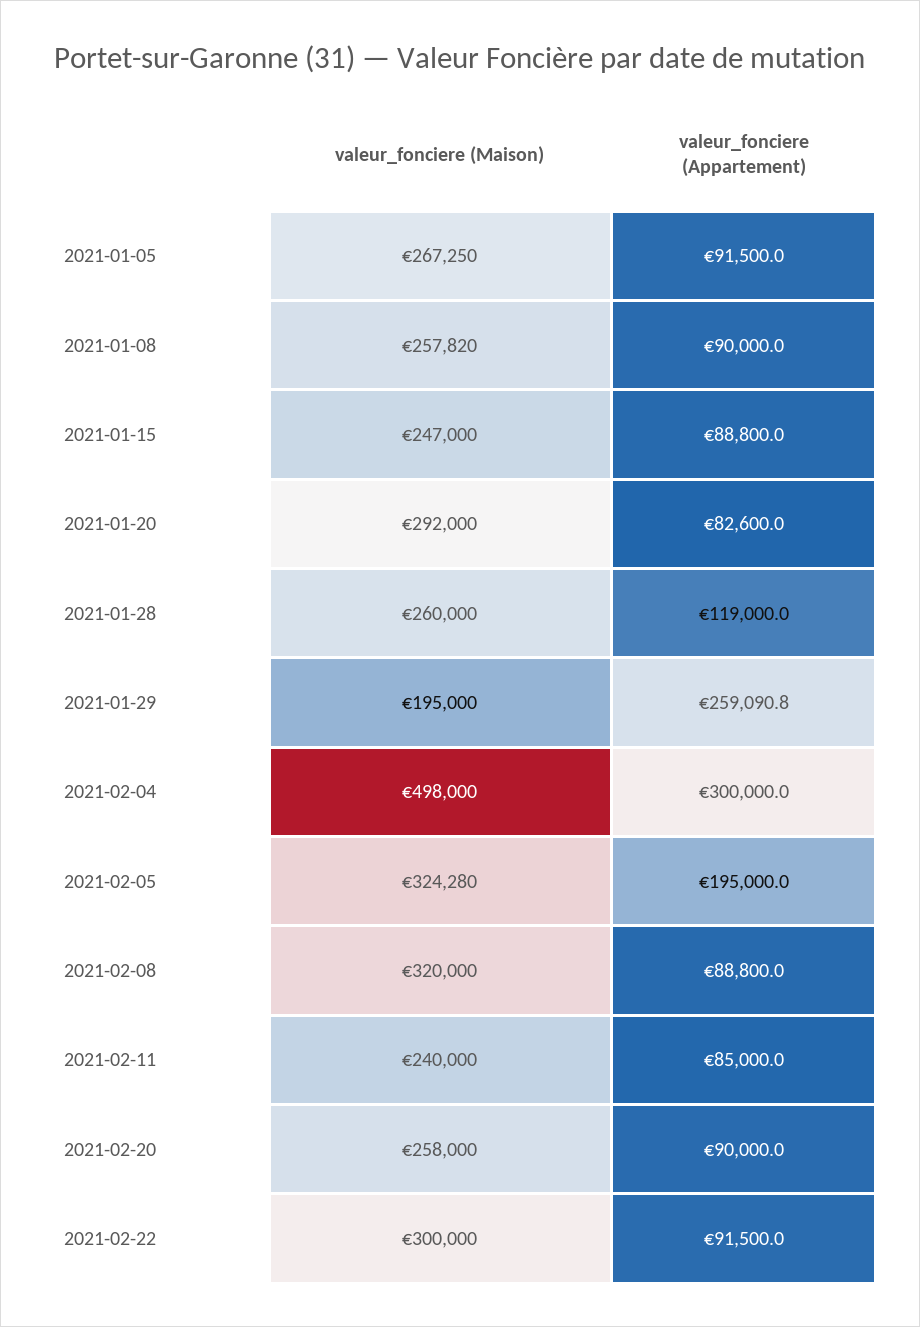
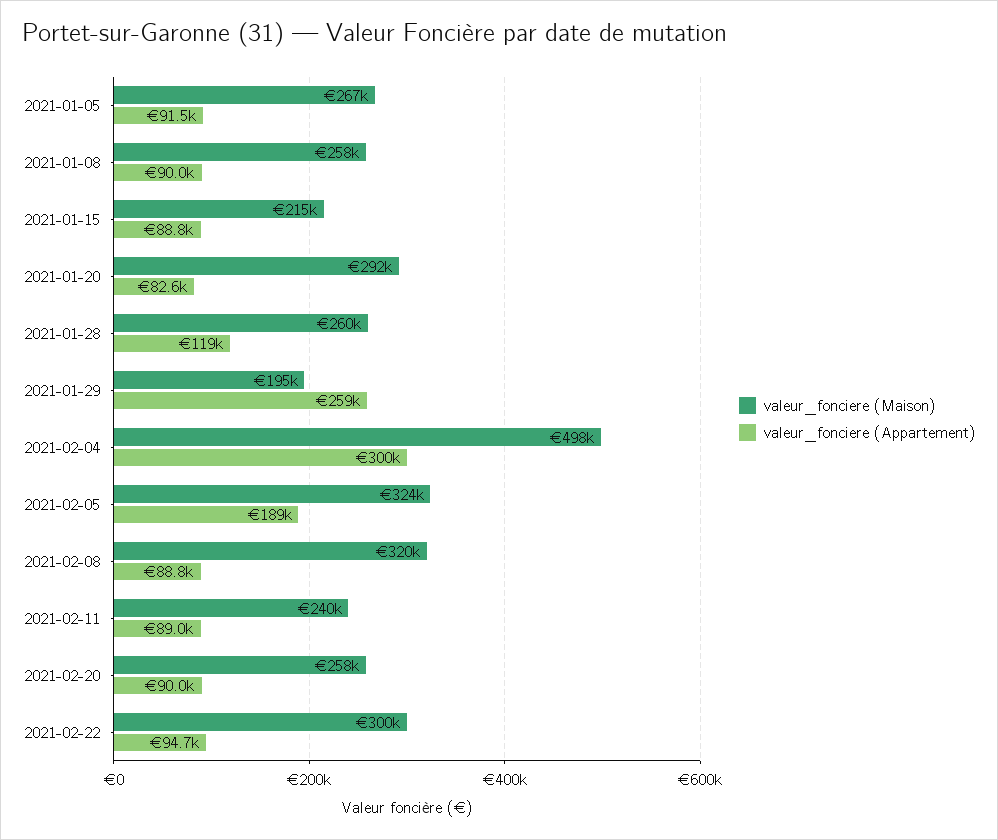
valeur_fonciere (Maison), 2021-01-15: 247000 -> 215000
valeur_fonciere (Appartement), 2021-02-05: 195000 -> 189000
valeur_fonciere (Appartement), 2021-02-11: 85000 -> 89000
valeur_fonciere (Appartement), 2021-02-22: 91500 -> 94700

